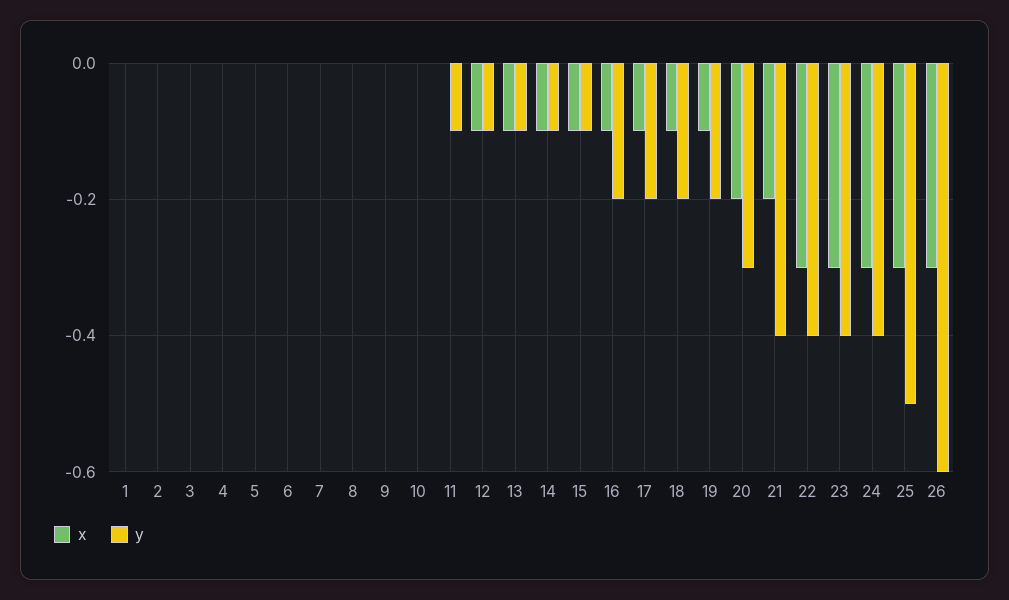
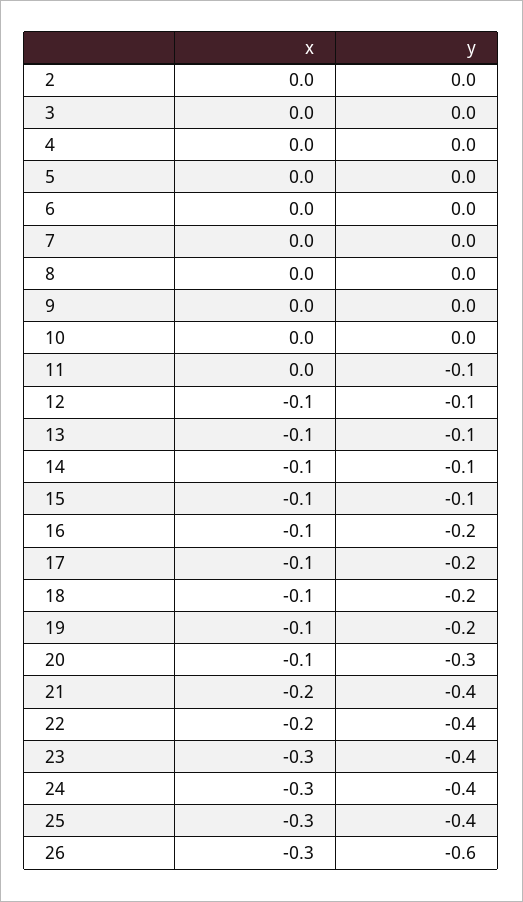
x, 1: 0 -> none
y, 1: 0 -> none
x, 20: -0.2 -> -0.1
x, 22: -0.3 -> -0.2
y, 25: -0.5 -> -0.4

